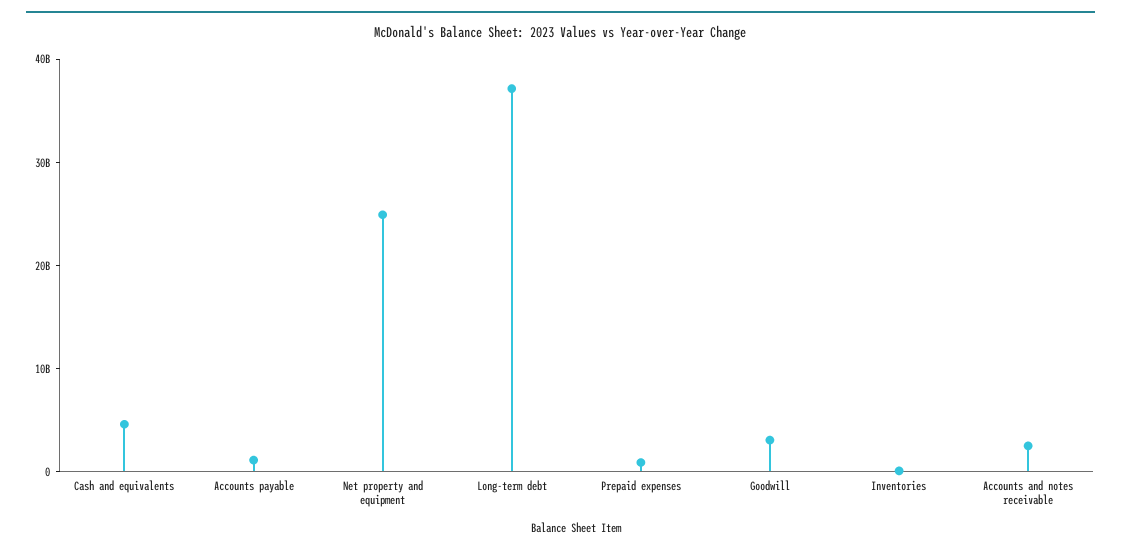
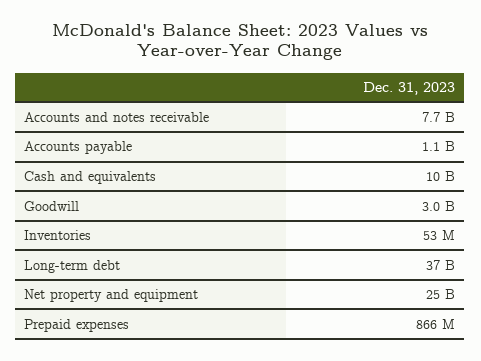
Cash and equivalents: 4000000000 -> 10000000000
Accounts and notes receivable: 2000000000 -> 7700000000

